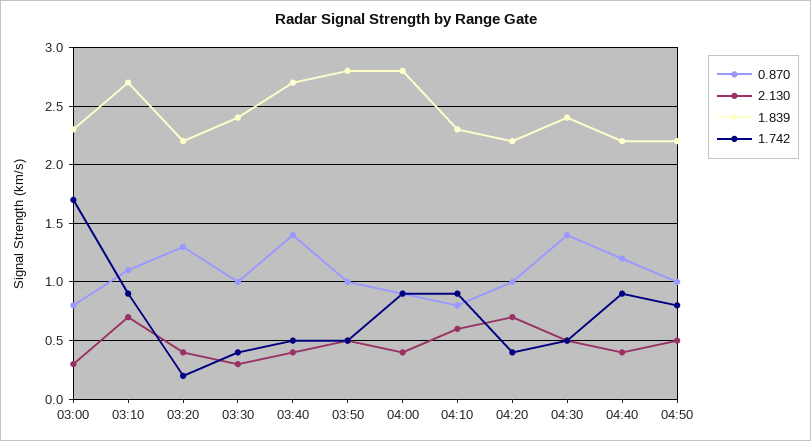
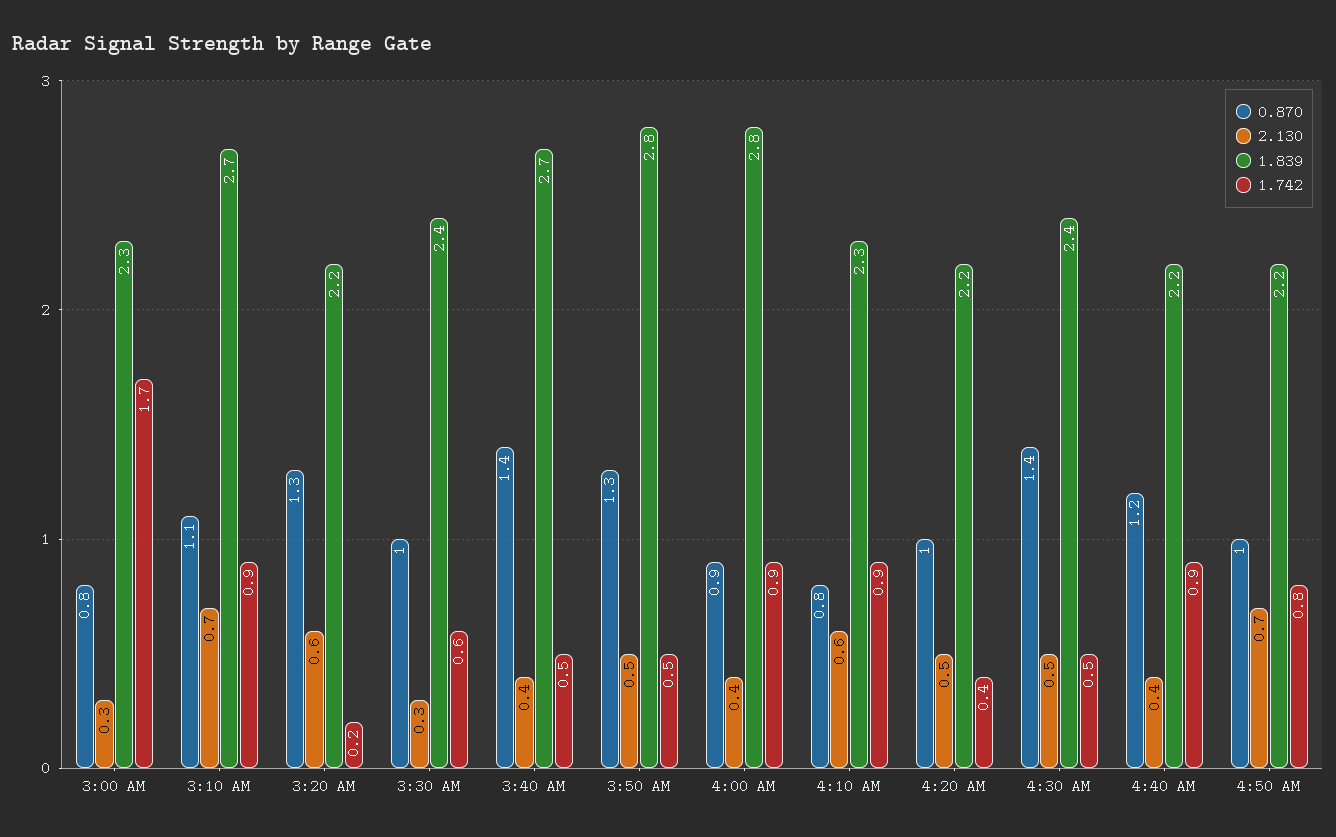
2.130, 03:20: 0.4 -> 0.6
1.742, 03:30: 0.4 -> 0.6
0.870, 03:50: 1 -> 1.3
2.130, 04:20: 0.7 -> 0.5
2.130, 04:50: 0.5 -> 0.7

